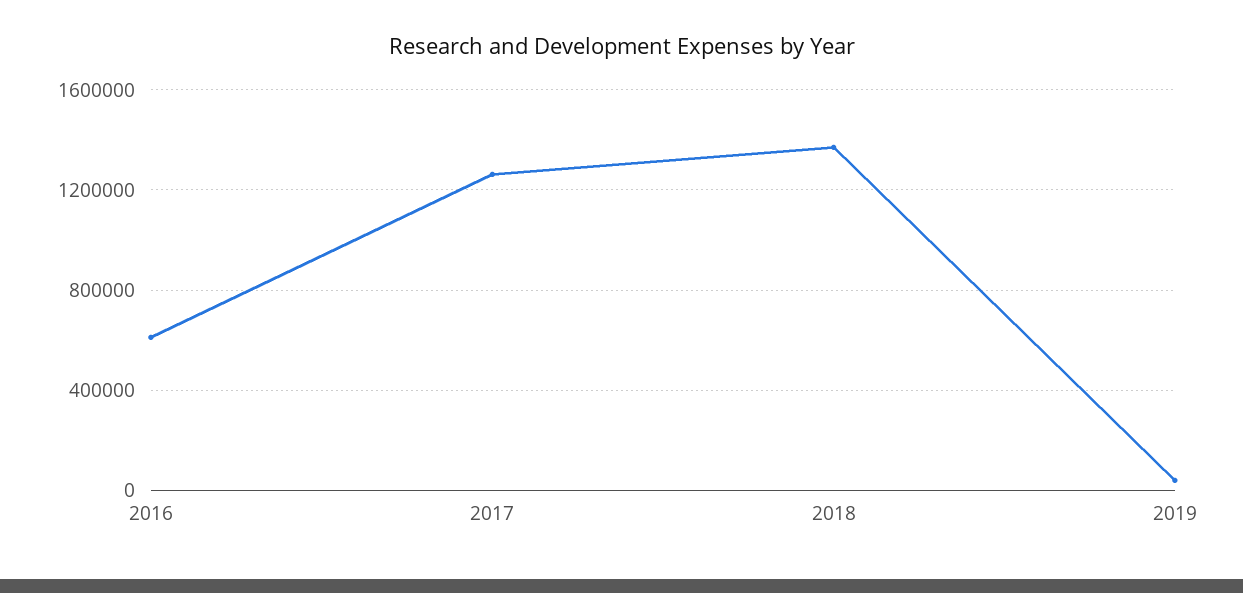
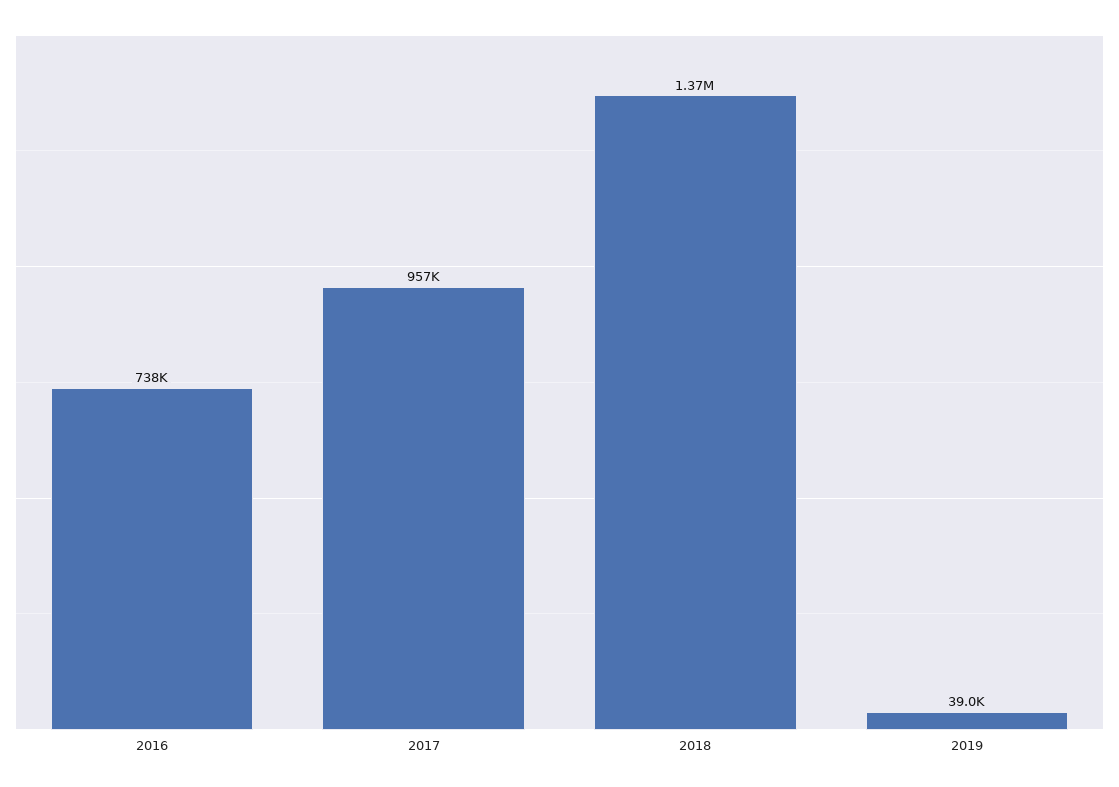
2016: 600000 -> 738000
2017: 1250000 -> 957000

